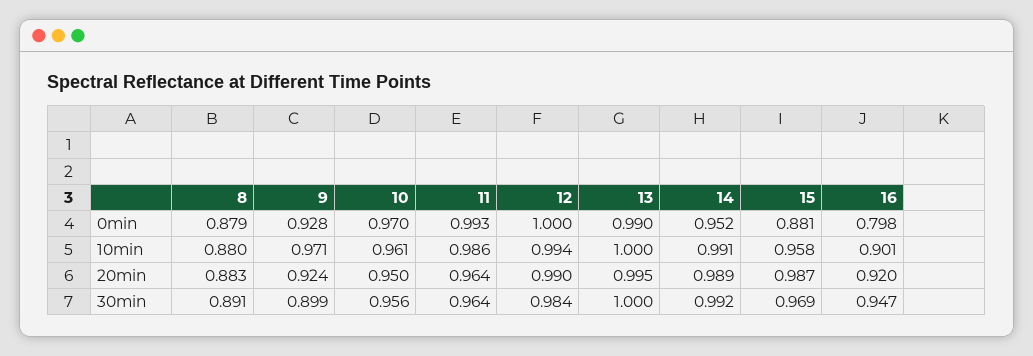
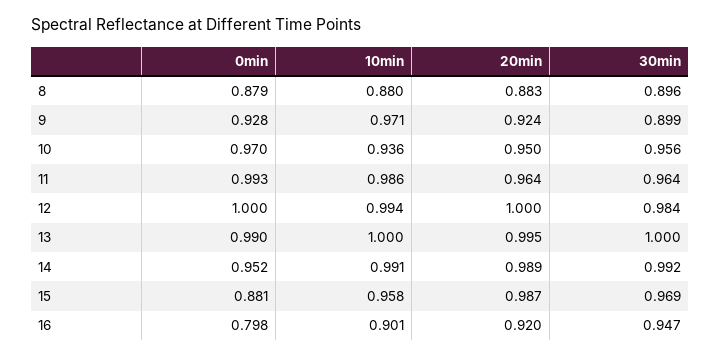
10, 10min: 0.961 -> 0.936
12, 20min: 0.99 -> 1
8, 30min: 0.891 -> 0.896

